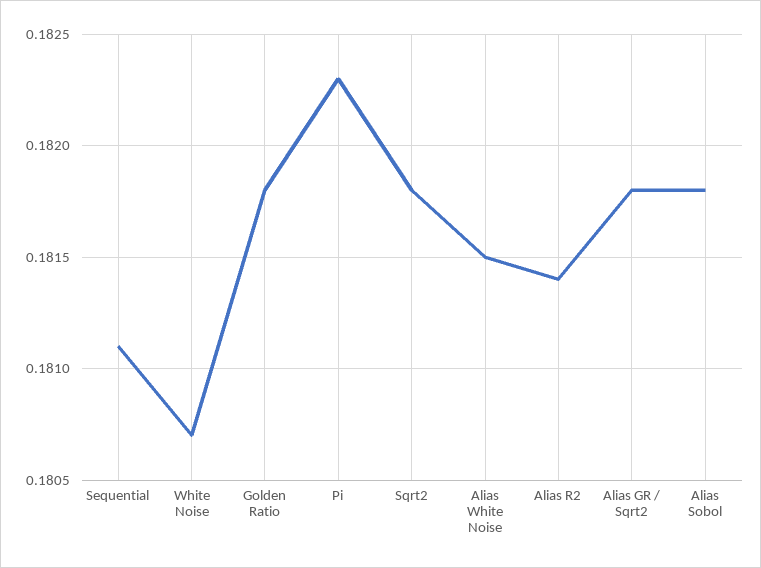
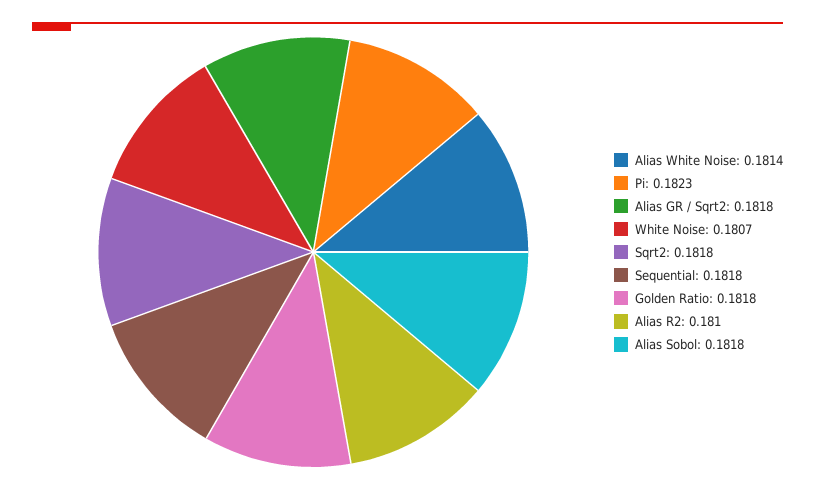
Sequential: 0.1811 -> 0.1818
Alias White Noise: 0.1815 -> 0.1814
Alias R2: 0.1814 -> 0.181

